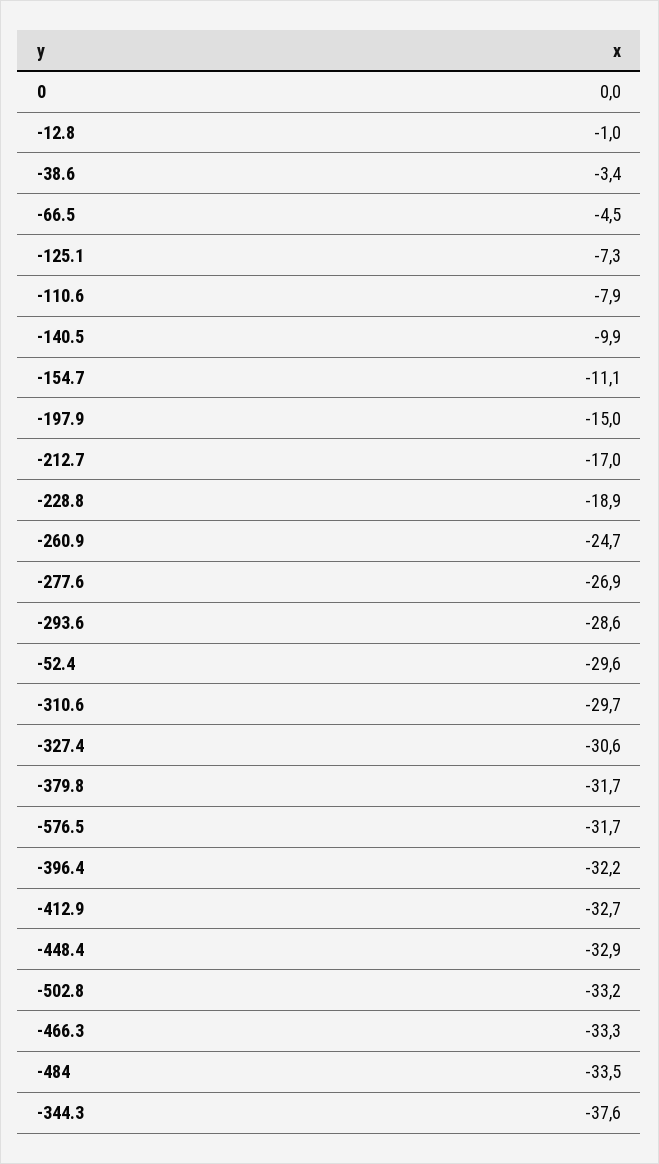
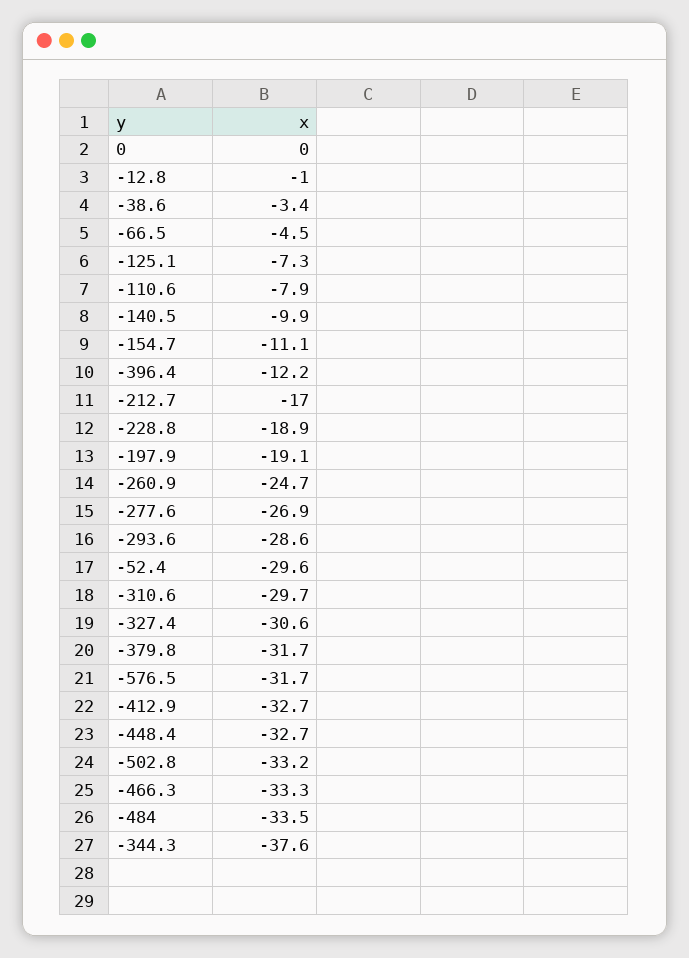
-197.9: -15 -> -19.1
-396.4: -32.2 -> -12.2
-448.4: -32.9 -> -32.7

